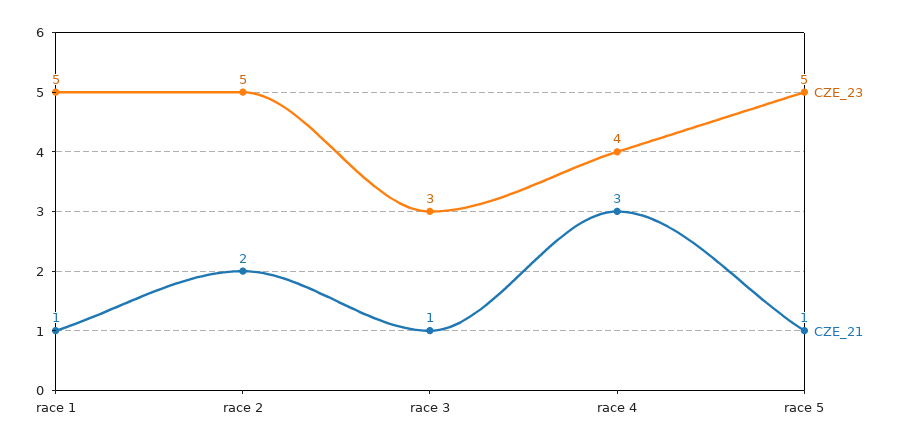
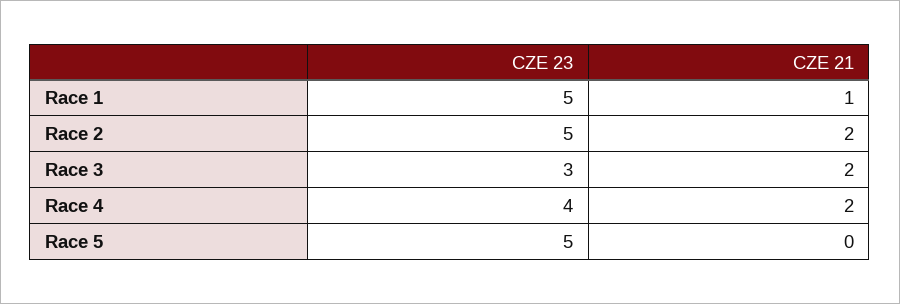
CZE_21, race 3: 1 -> 2
CZE_21, race 4: 3 -> 2
CZE_21, race 5: 1 -> 0

